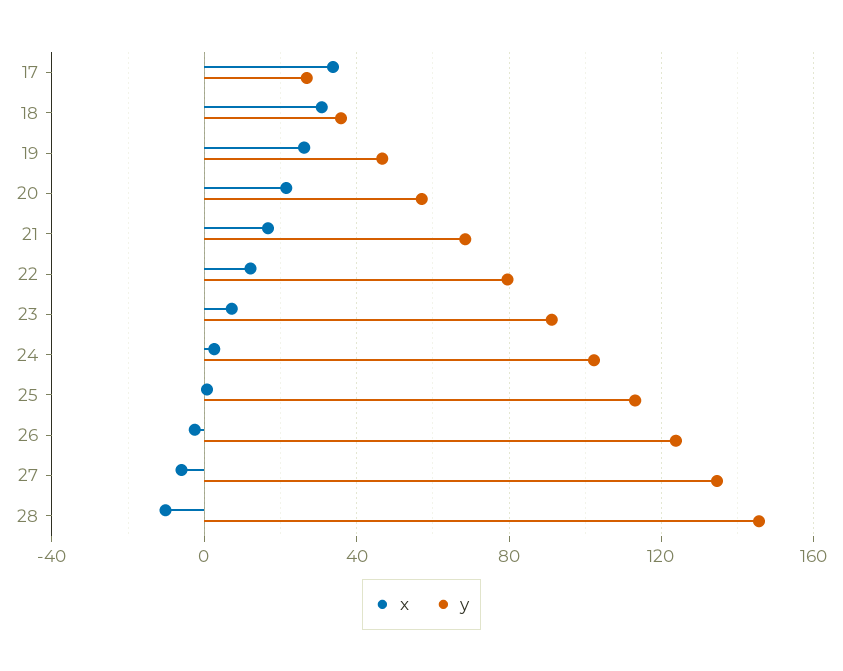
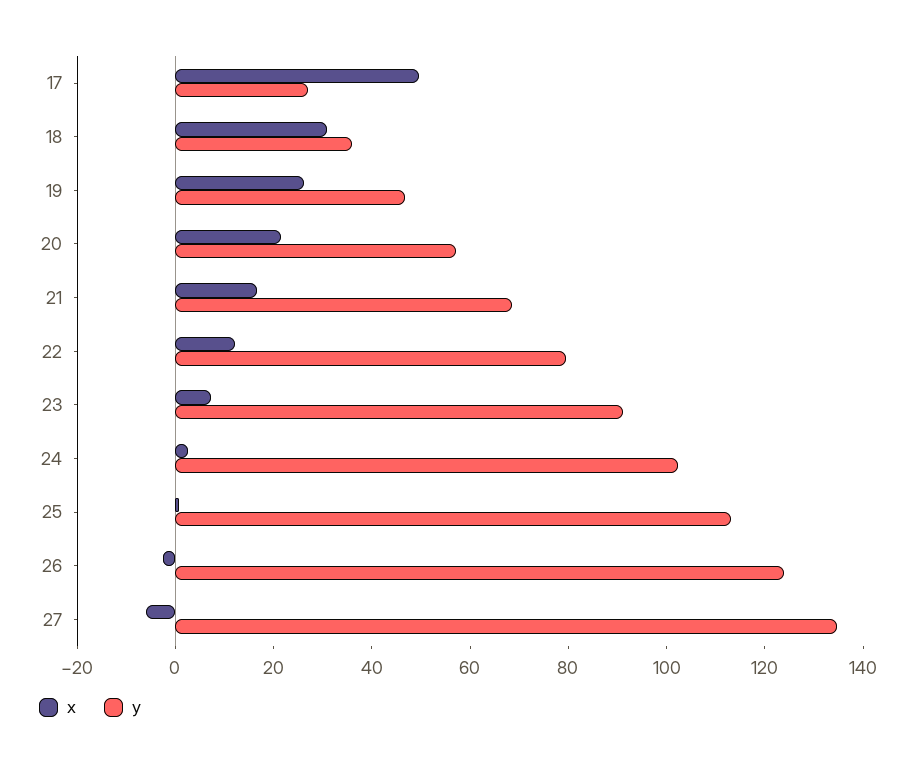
x, 17: 35 -> 50
x, 28: -10 -> none
y, 28: 145 -> none

